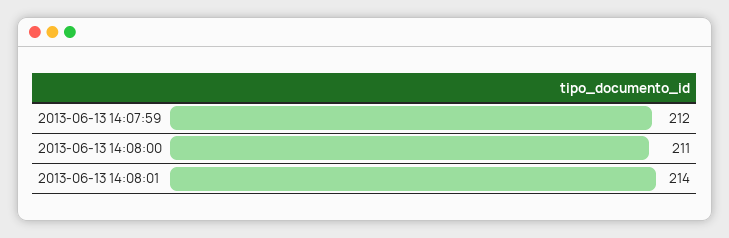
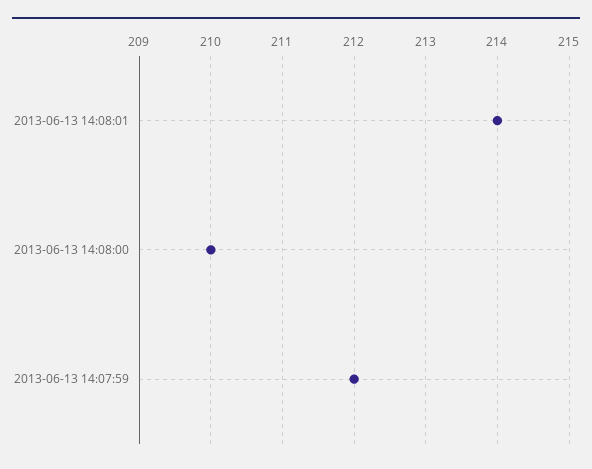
2013-06-13 14:08:00: 211 -> 210

